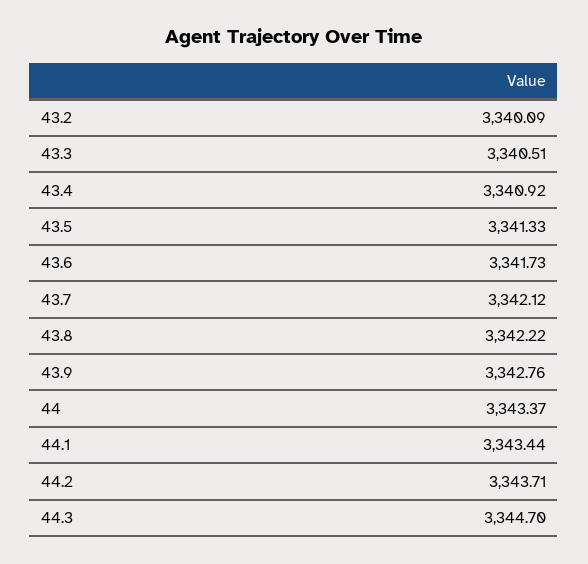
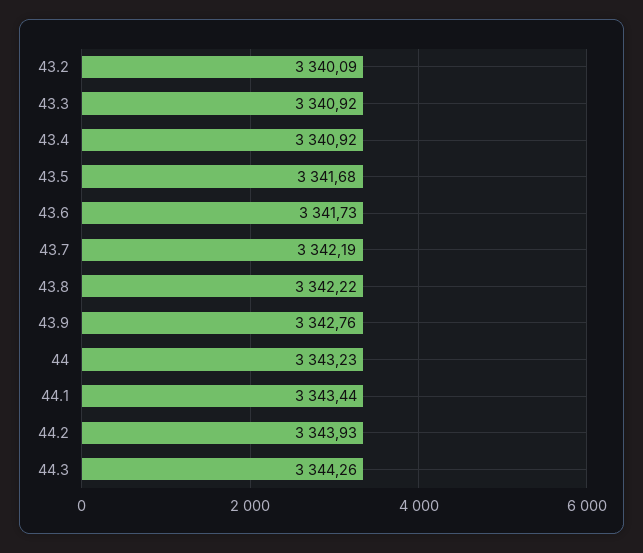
43.3: 3340.51 -> 3340.92
43.5: 3341.33 -> 3341.68
43.7: 3342.12 -> 3342.19
44: 3343.37 -> 3343.23
44.2: 3343.71 -> 3343.93
44.3: 3344.7 -> 3344.26

